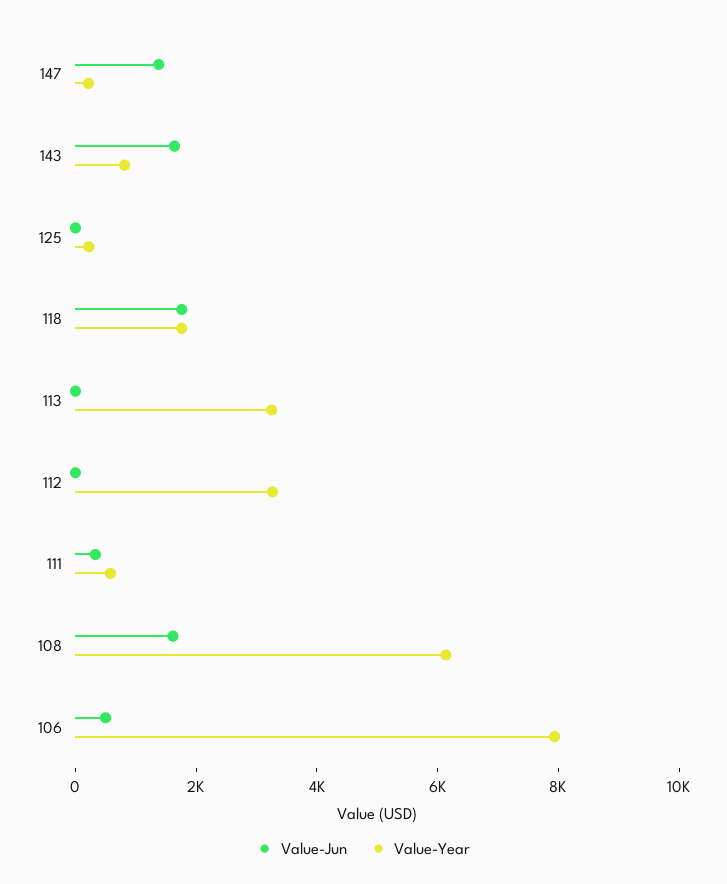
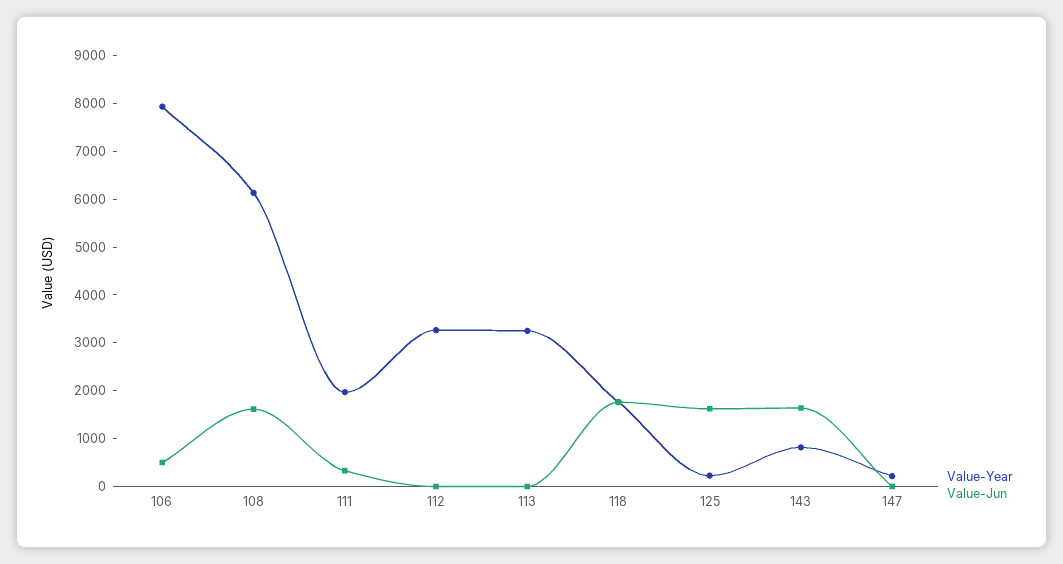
Value-Jun, 147: 1500 -> 0
Value-Jun, 125: 0 -> 1600
Value-Year, 111: 500 -> 2000

